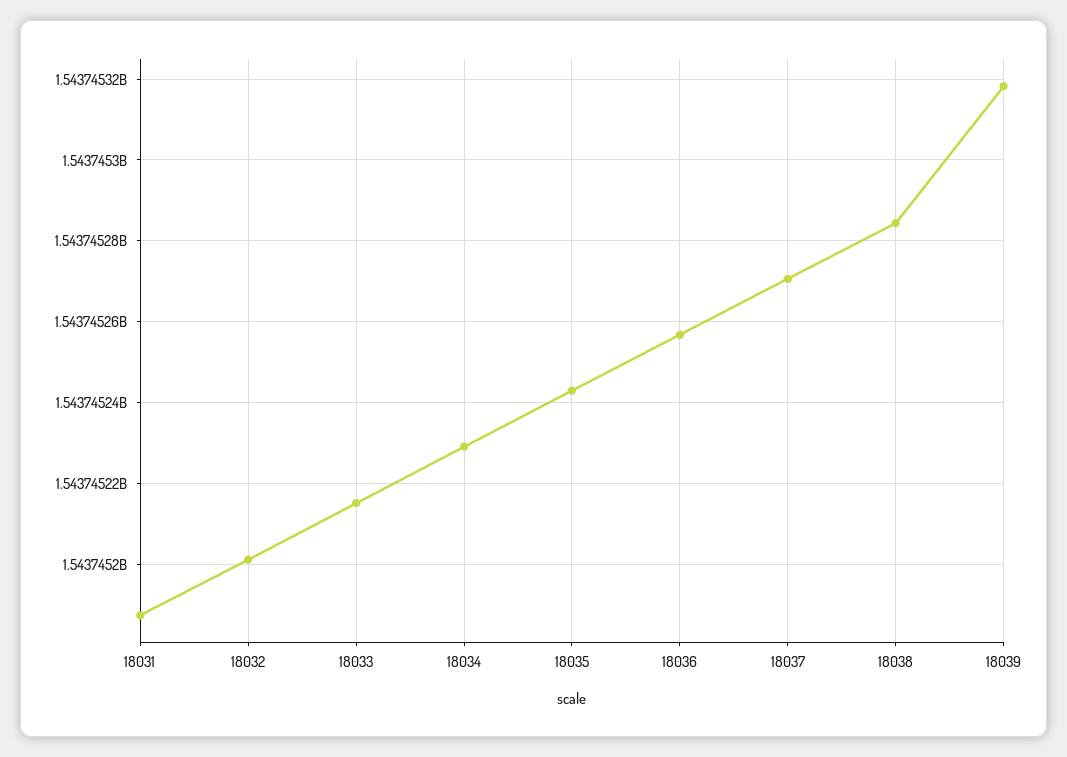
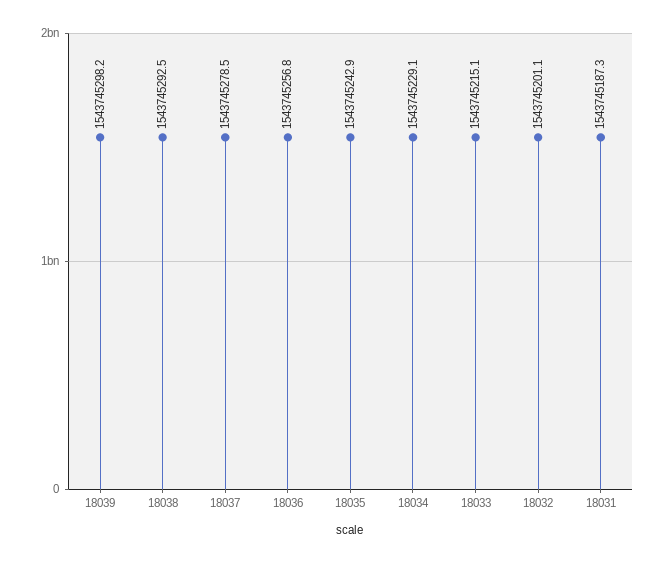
18037: 1543745270 -> 1543745278.5
18038: 1543745284 -> 1543745292.5
18039: 1543745318 -> 1543745298.2

